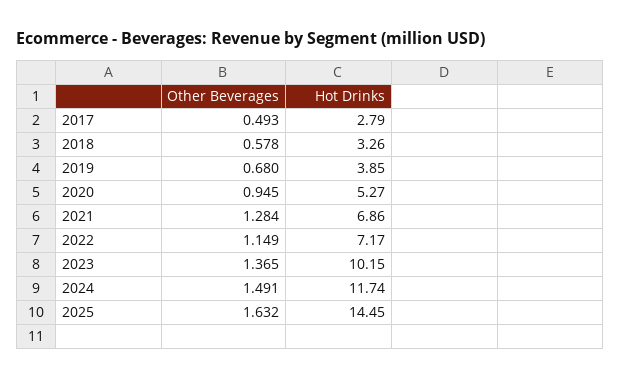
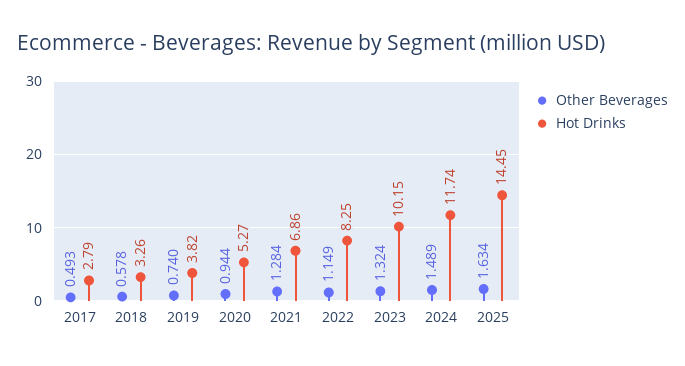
Other Beverages, 2019: 0.68 -> 0.74
Hot Drinks, 2019: 3.85 -> 3.82
Other Beverages, 2020: 0.945 -> 0.944
Hot Drinks, 2022: 7.17 -> 8.25
Other Beverages, 2023: 1.365 -> 1.324
Other Beverages, 2024: 1.491 -> 1.489
Other Beverages, 2025: 1.632 -> 1.634

